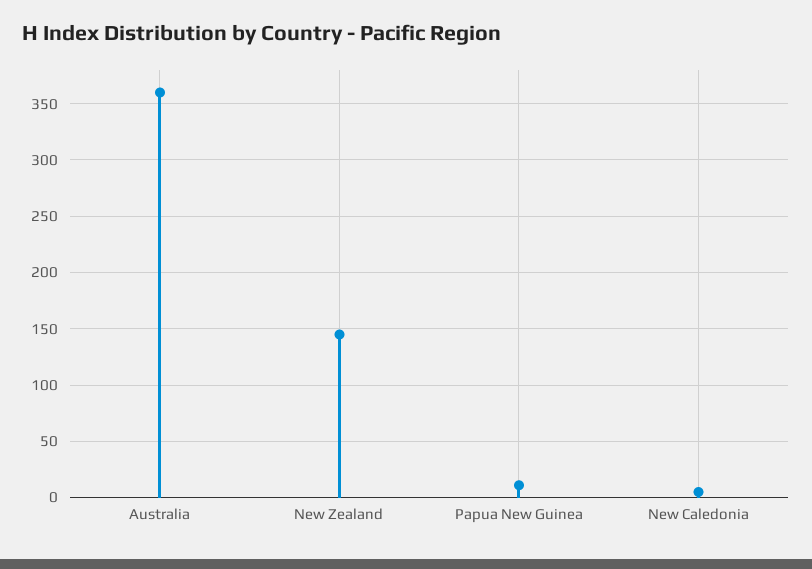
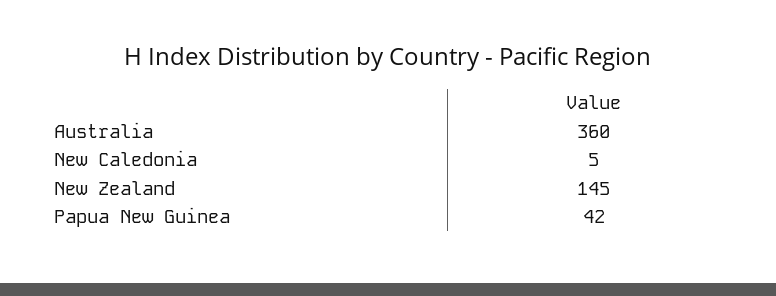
Papua New Guinea: 10 -> 42

